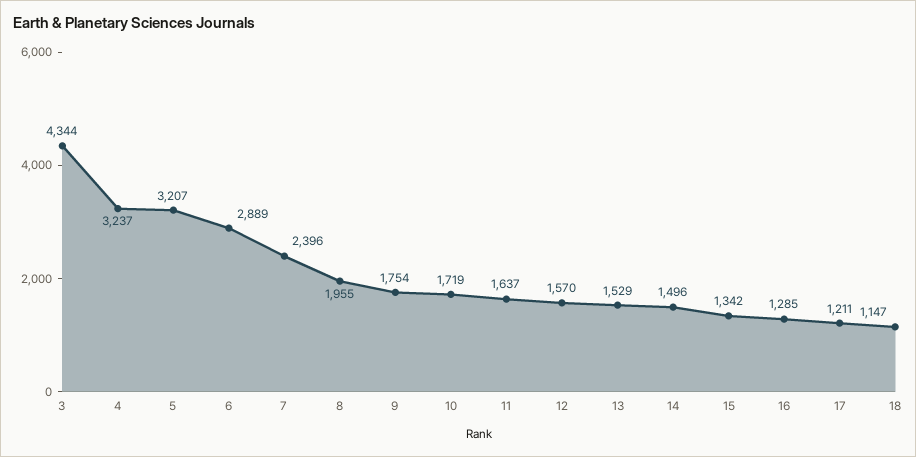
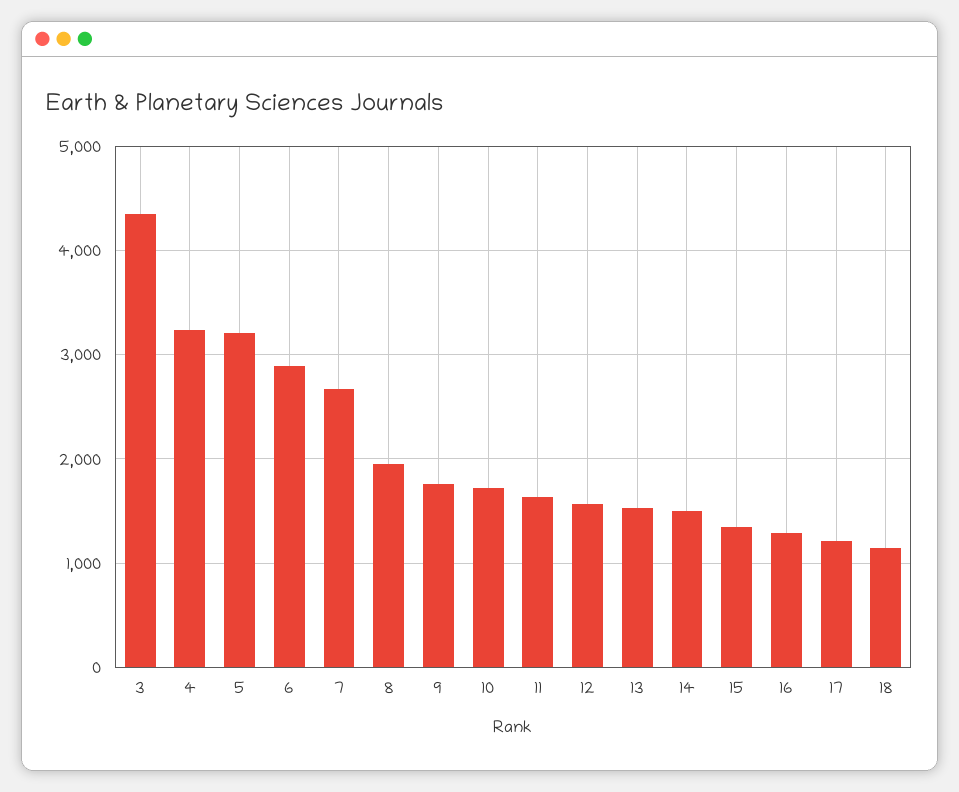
7: 2396 -> 2700

